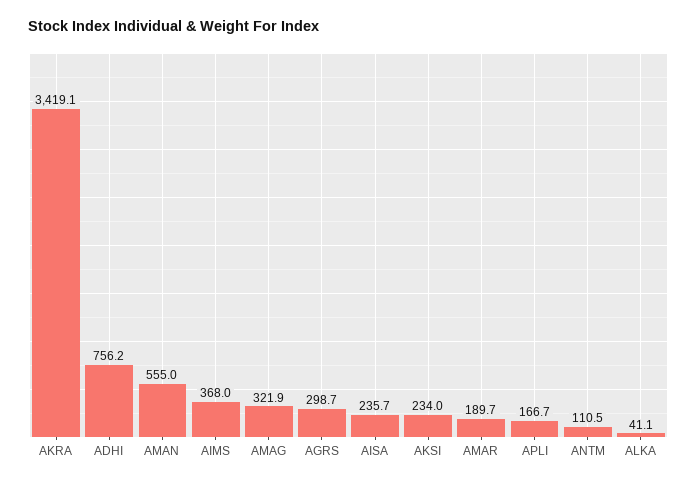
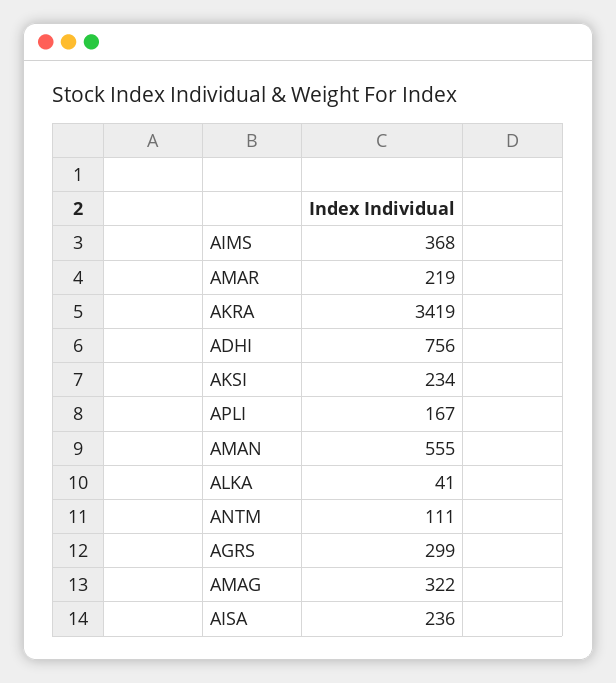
AMAR: 189.7 -> 219

